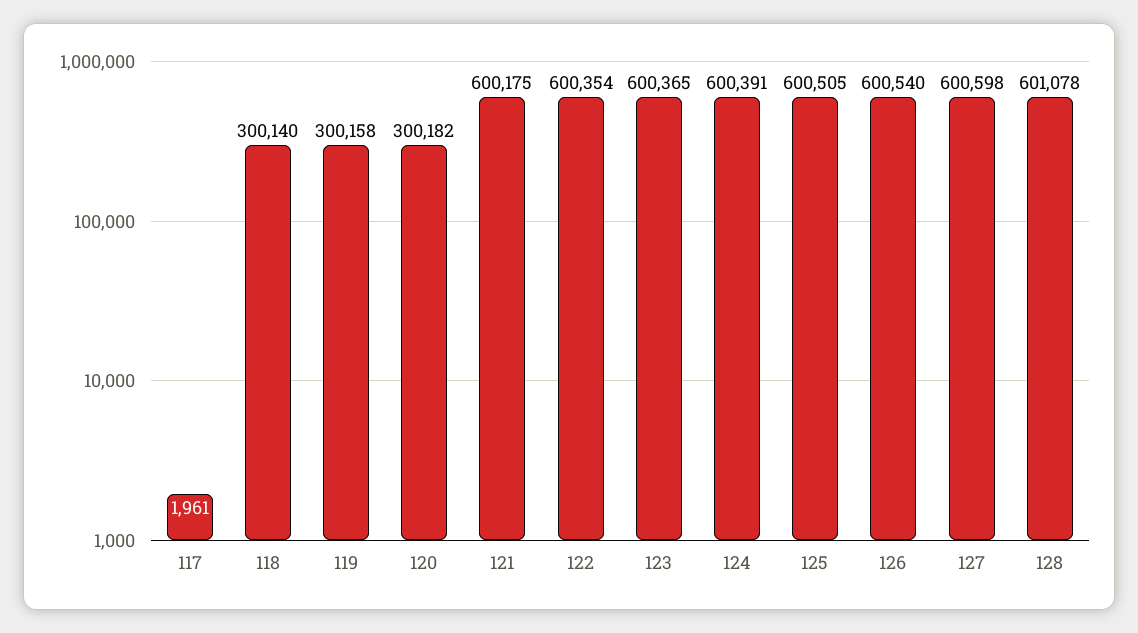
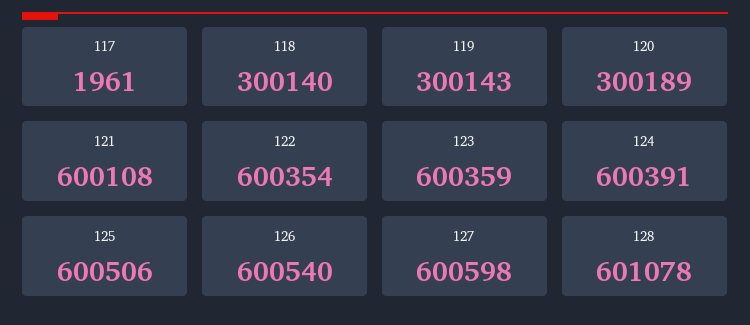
119: 300158 -> 300143
120: 300182 -> 300189
121: 600175 -> 600108
123: 600365 -> 600359
125: 600505 -> 600506

